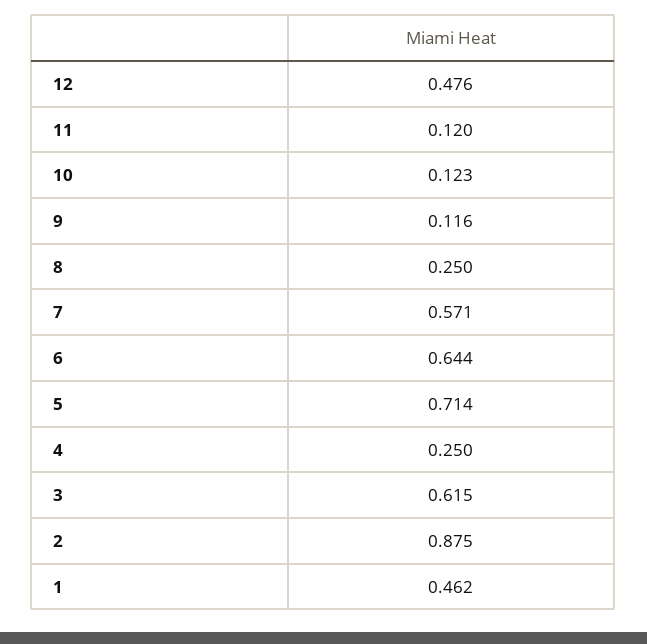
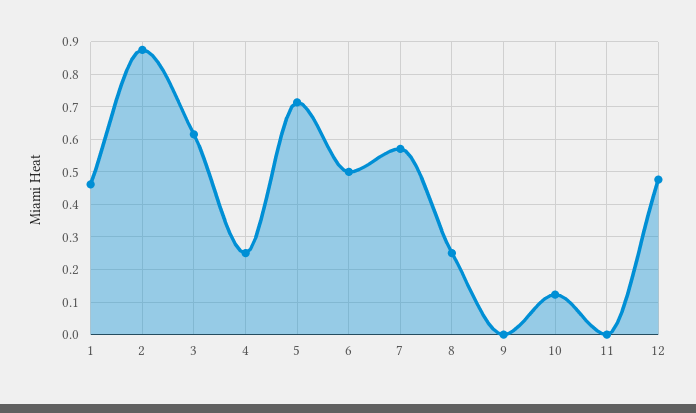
11: 0.12 -> 0
9: 0.116 -> 0
6: 0.644 -> 0.5

